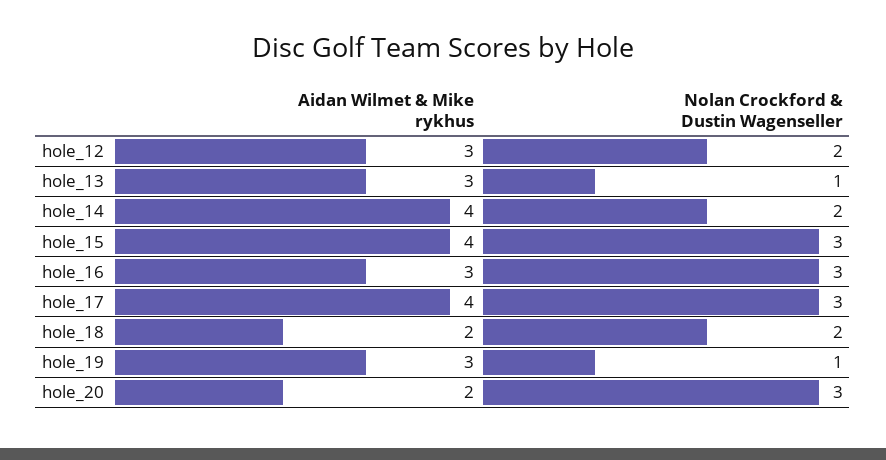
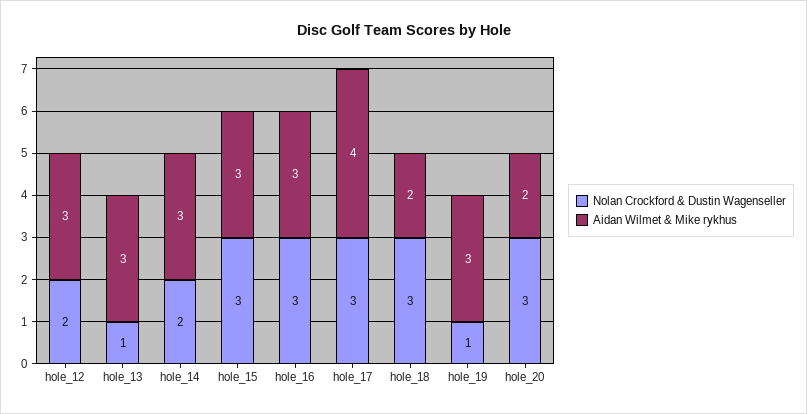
Aidan Wilmet & Mike rykhus, hole_14: 4 -> 3
Aidan Wilmet & Mike rykhus, hole_15: 4 -> 3
Nolan Crockford & Dustin Wagenseller, hole_18: 2 -> 3

